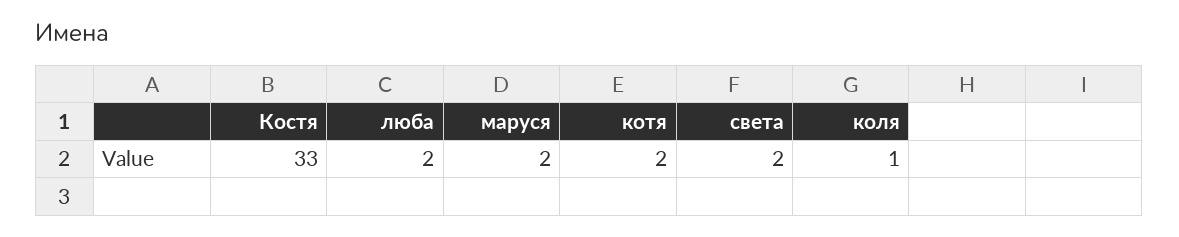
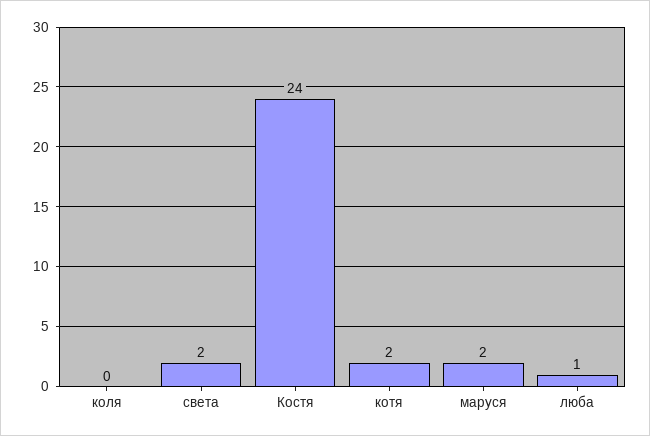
Костя: 33 -> 24
люба: 2 -> 1
коля: 1 -> 0

